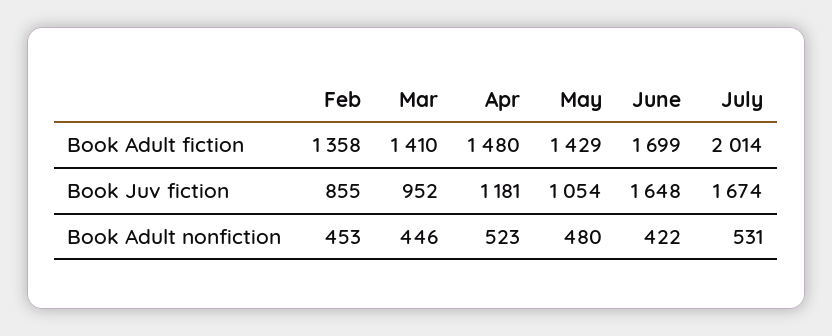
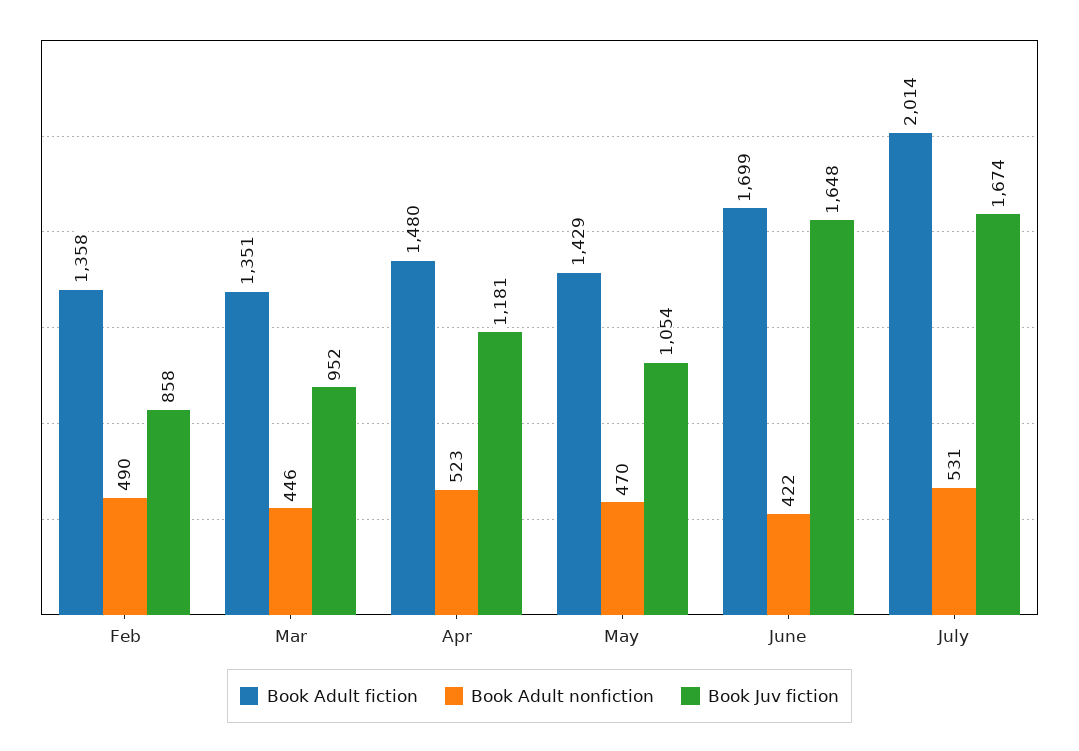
Book Adult fiction, Mar: 1410 -> 1351
Book Juv fiction, Feb: 855 -> 858
Book Adult nonfiction, Feb: 453 -> 490
Book Adult nonfiction, May: 480 -> 470

